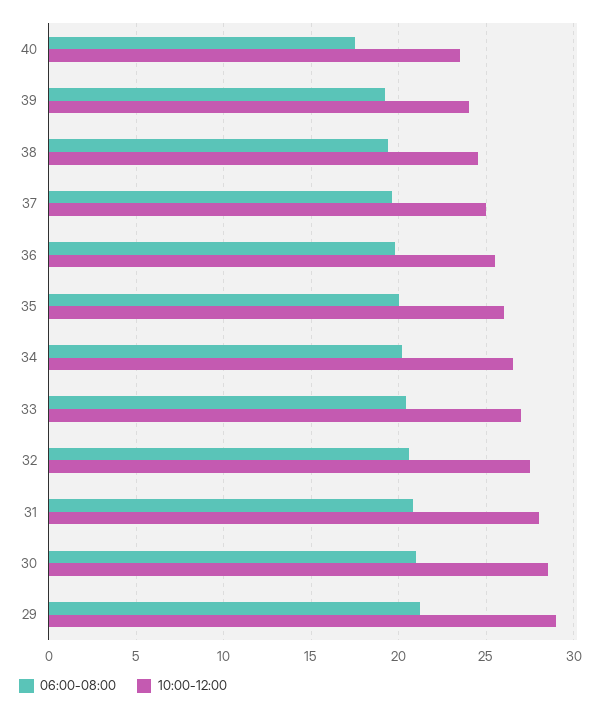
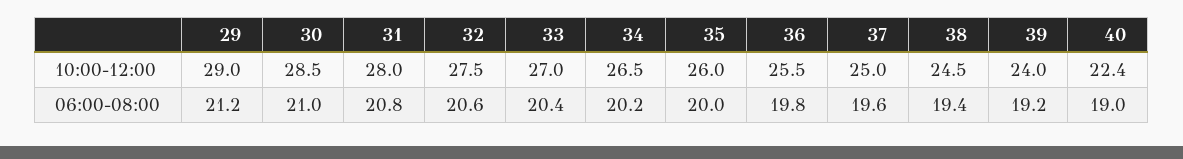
06:00-08:00, 40: 17.5 -> 19
10:00-12:00, 40: 23.5 -> 22.4

